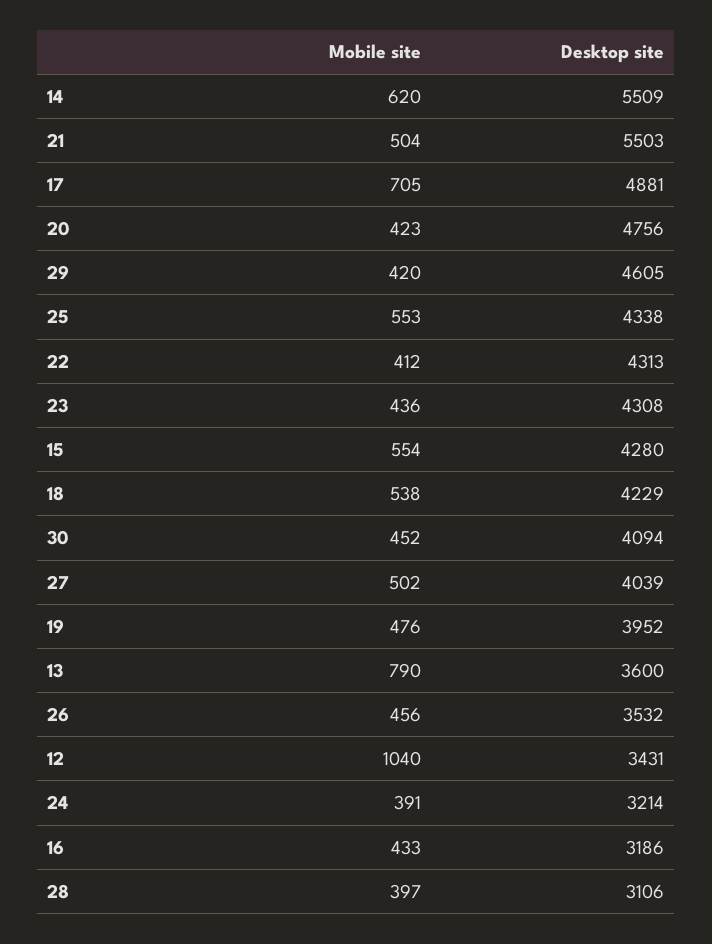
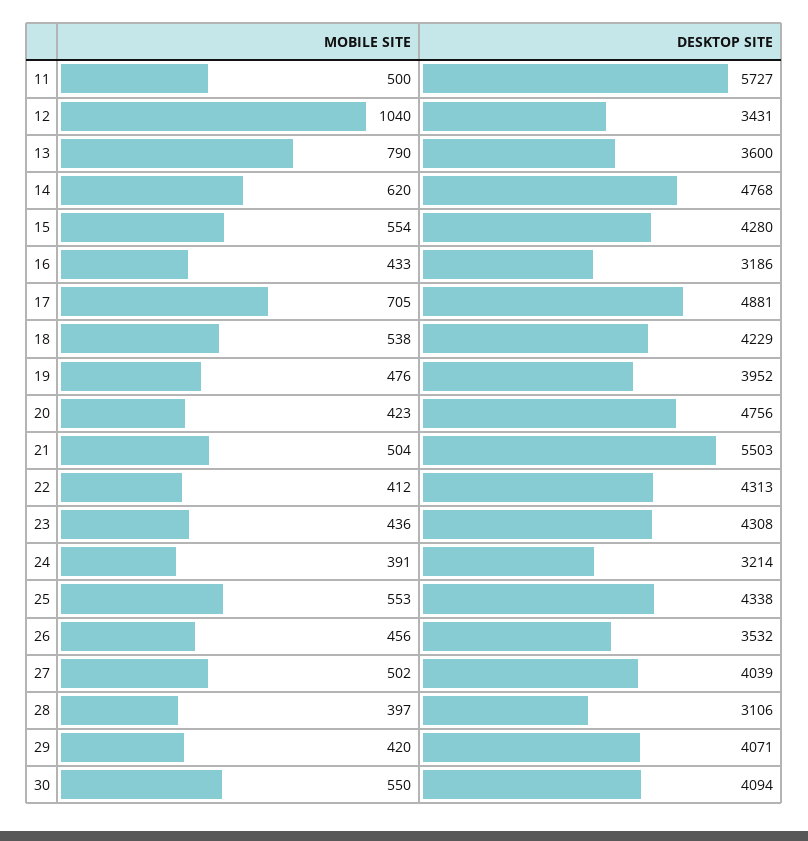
Desktop site, 14: 5509 -> 4768
Desktop site, 29: 4605 -> 4071
Mobile site, 30: 452 -> 550
Mobile site, 11: none -> 500
Desktop site, 11: none -> 5727

